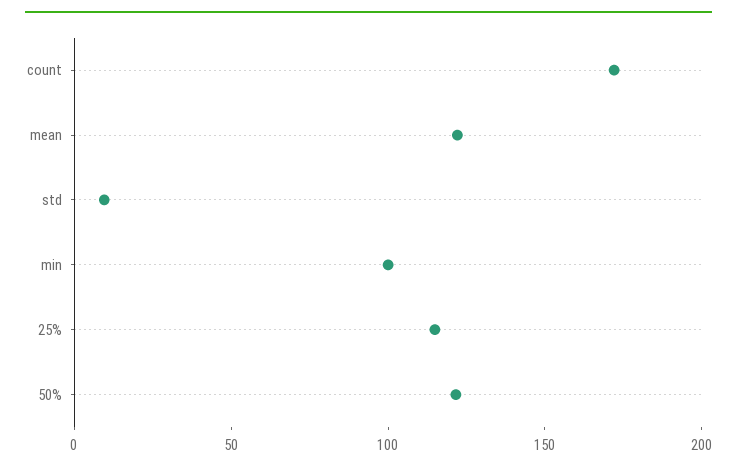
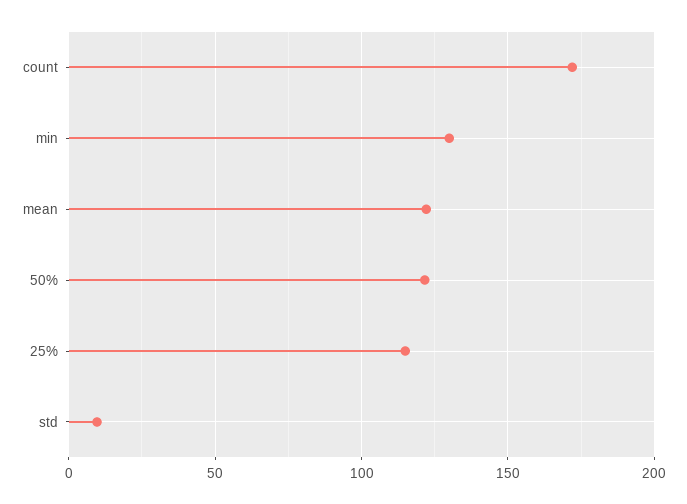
min: 100 -> 130

